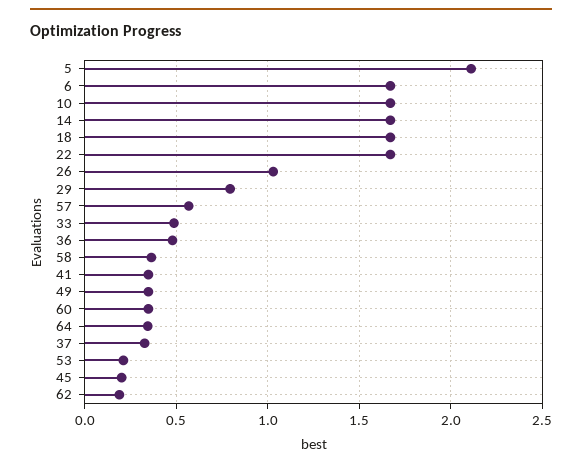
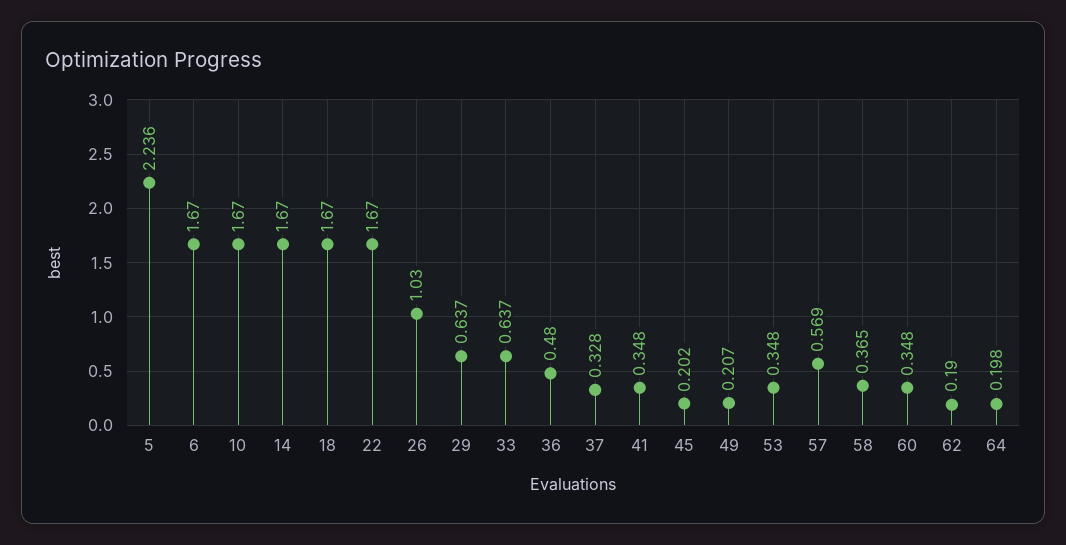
5: 2.1 -> 2.236
29: 0.8 -> 0.637
33: 0.5 -> 0.637
49: 0.35 -> 0.207
64: 0.35 -> 0.198
53: 0.2 -> 0.348

